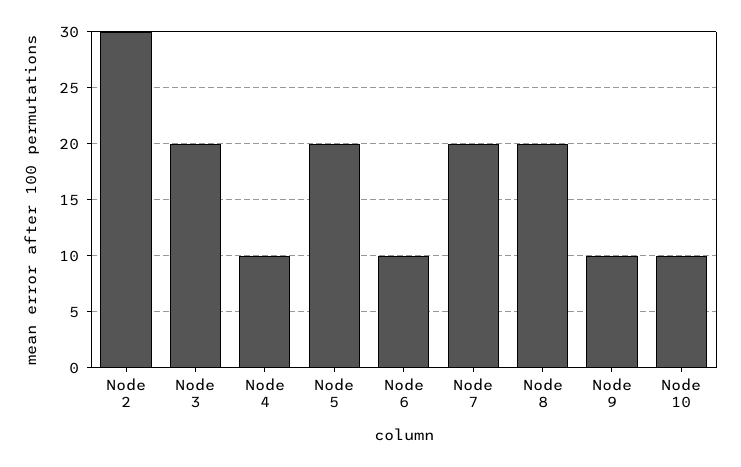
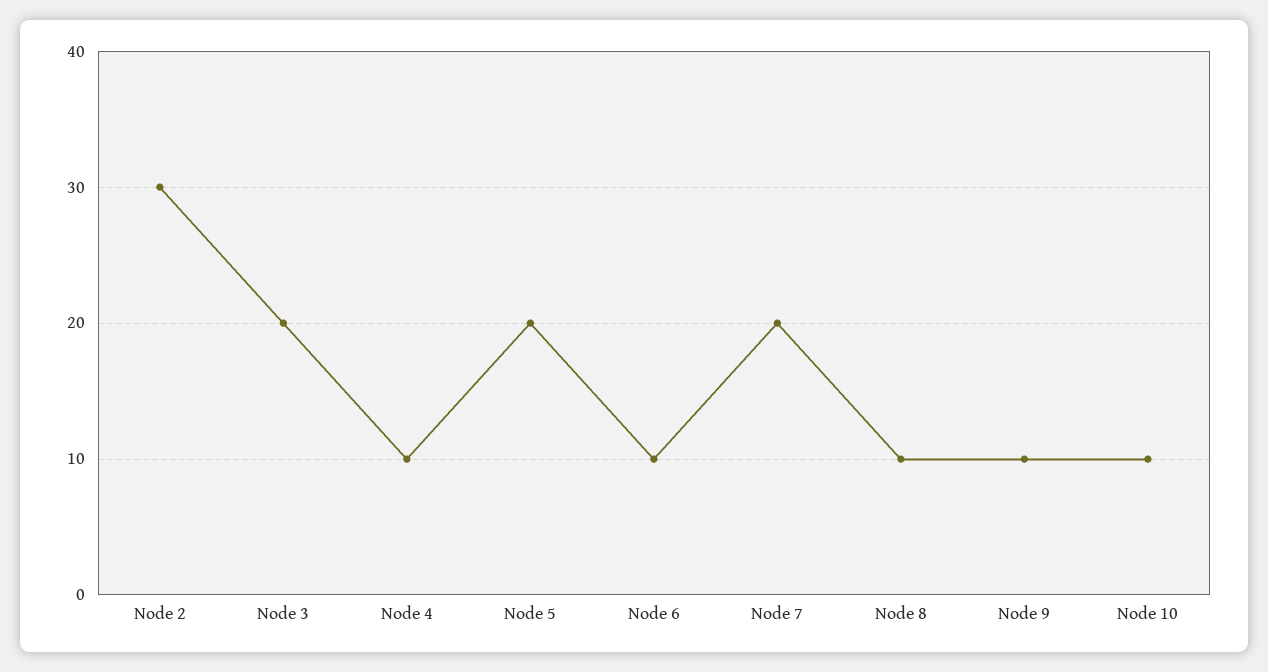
Node 8: 20 -> 10

